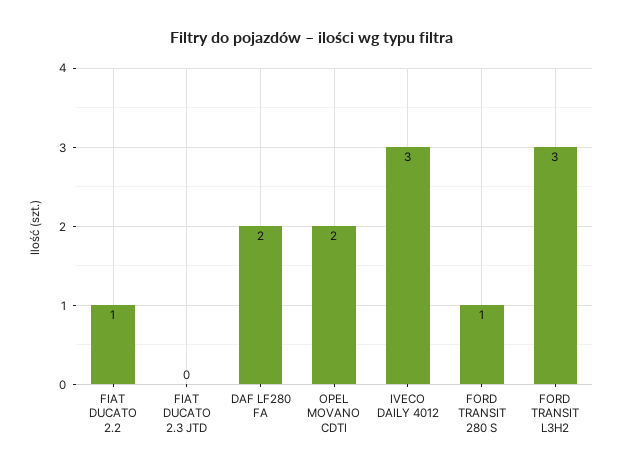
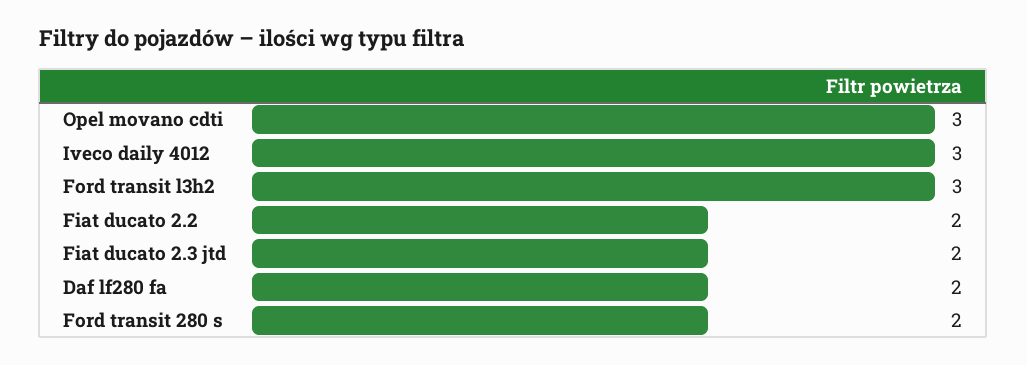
FIAT DUCATO 2.2: 1 -> 2
FIAT DUCATO 2.3 JTD: 0 -> 2
OPEL MOVANO CDTI: 2 -> 3
FORD TRANSIT 280 S: 1 -> 2

